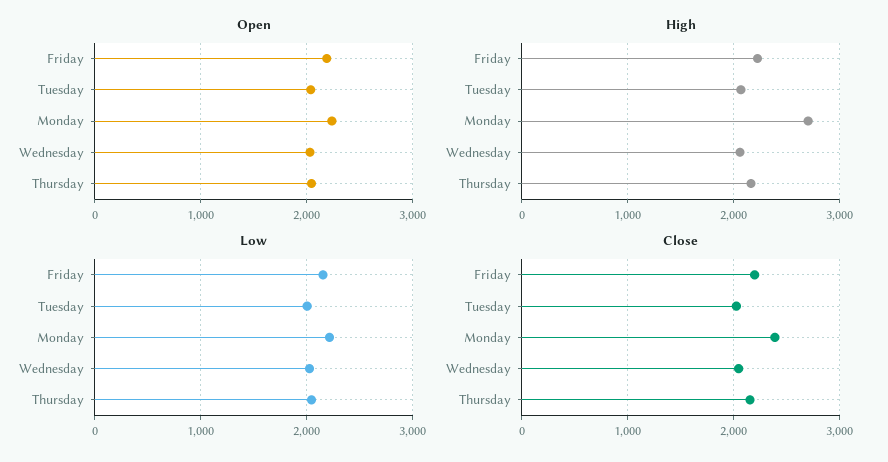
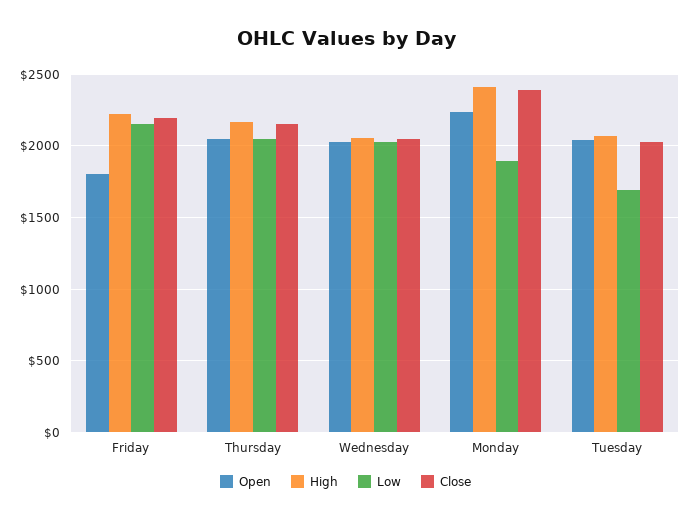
Open, Friday: 2200 -> 1800
High, Monday: 2700 -> 2400
Low, Tuesday: 2000 -> 1700
Low, Monday: 2200 -> 1900

